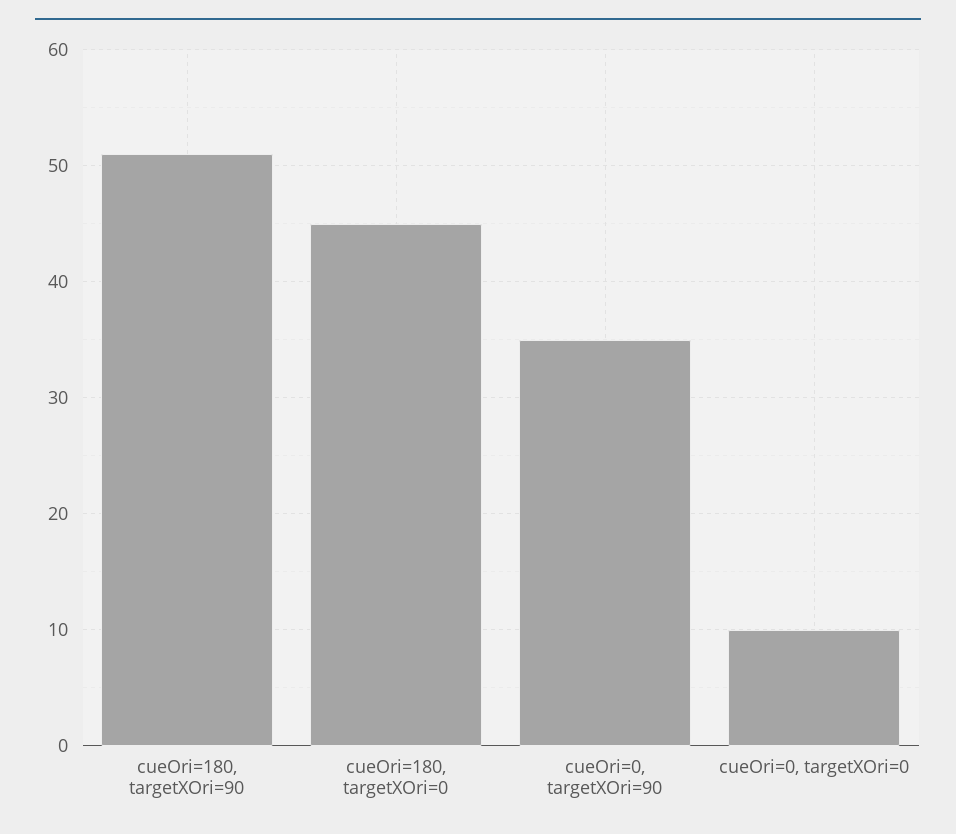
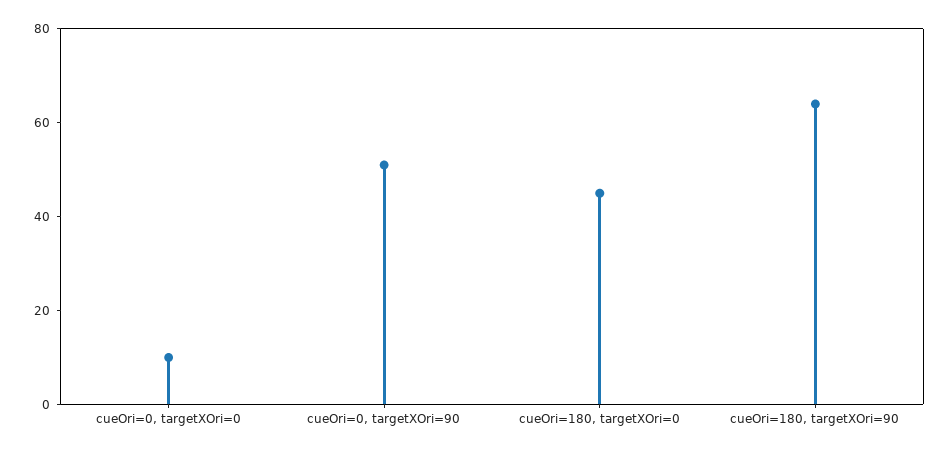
cueOri=180, targetXOri=90: 51 -> 65
cueOri=0, targetXOri=90: 35 -> 50

